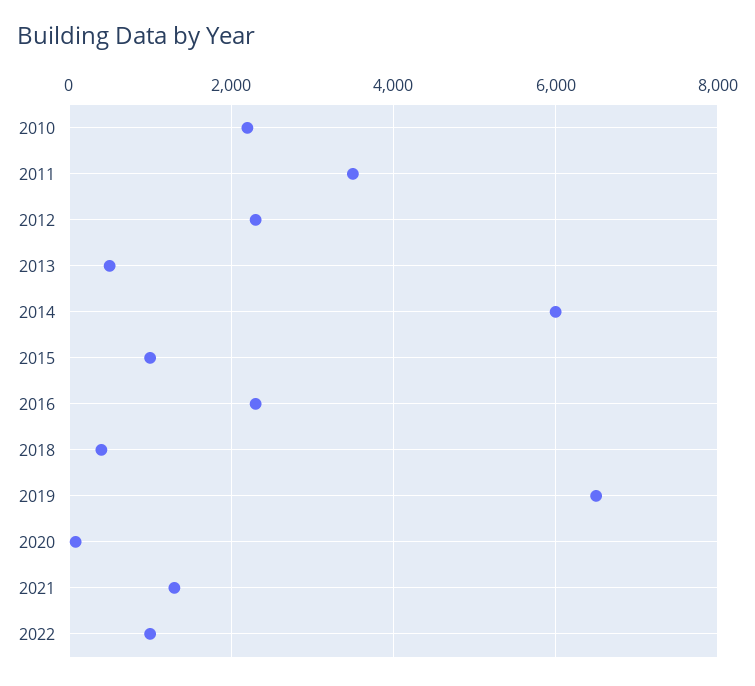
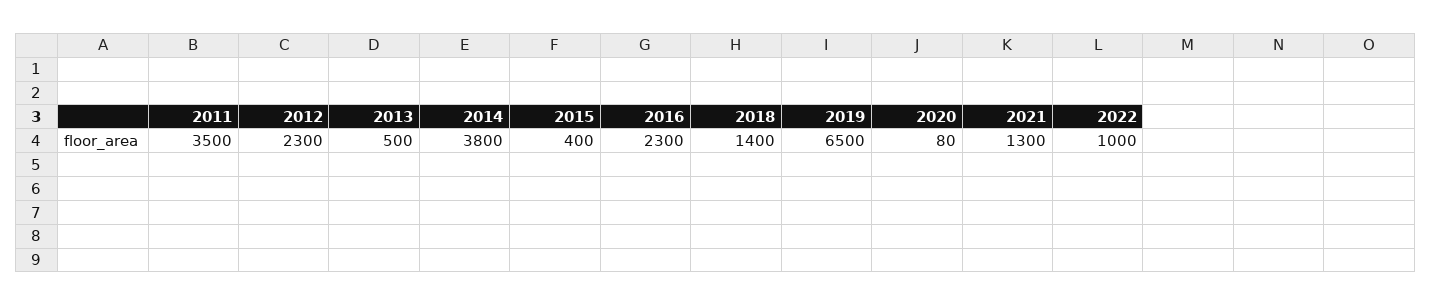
2010: 2200 -> none
2014: 6000 -> 3800
2015: 1000 -> 400
2018: 400 -> 1400

